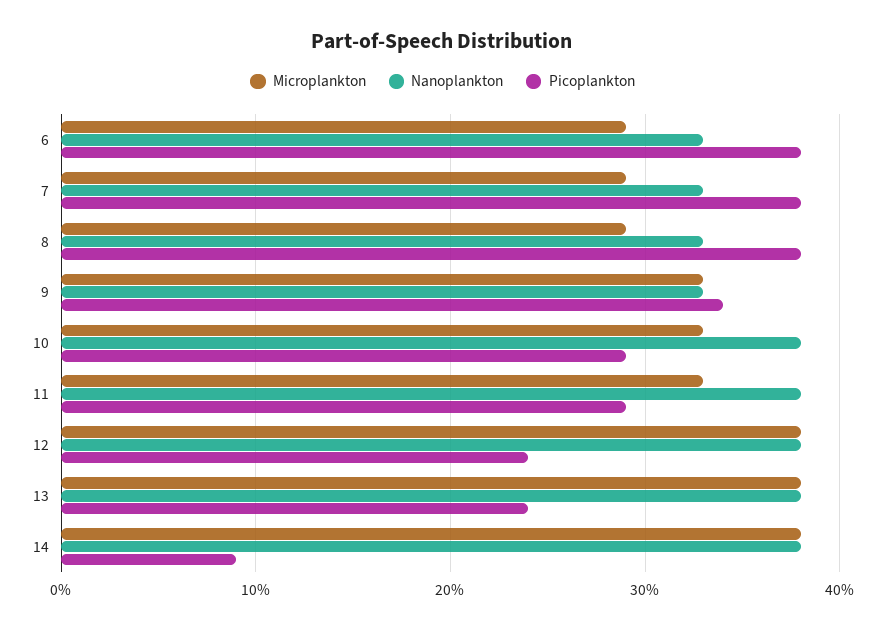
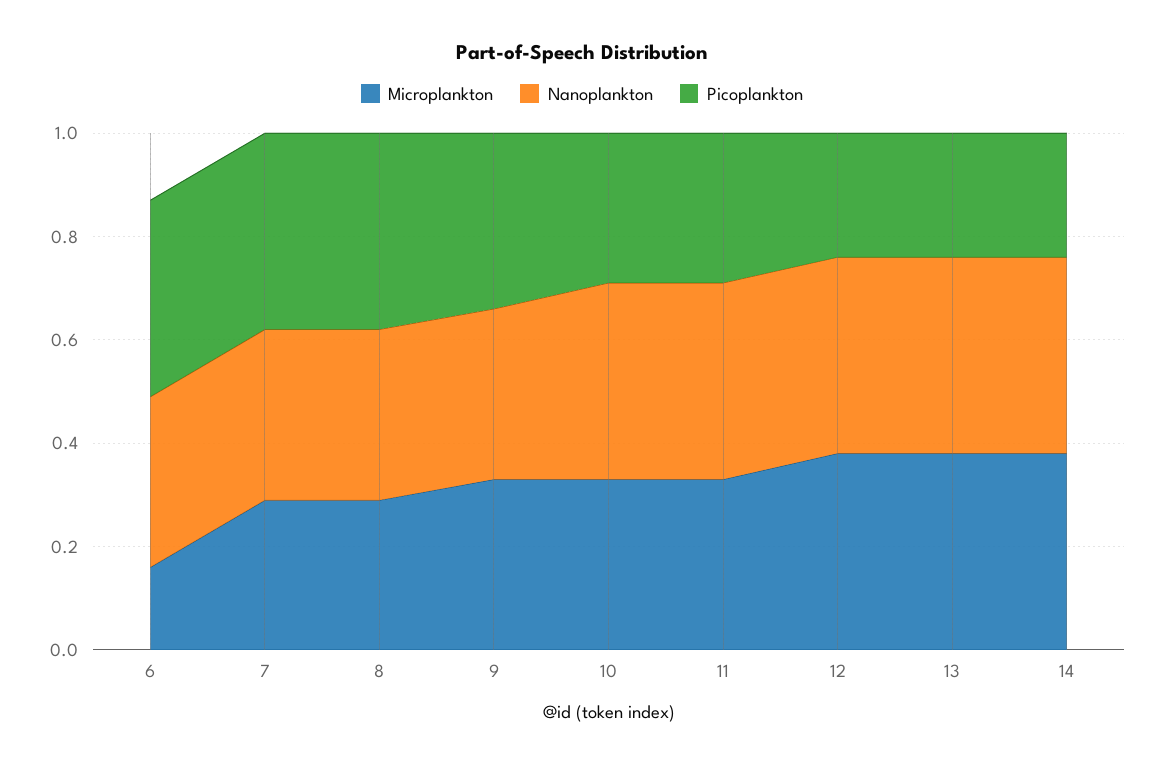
Microplankton, 6: 0.29 -> 0.15
Picoplankton, 14: 0.09 -> 0.25

